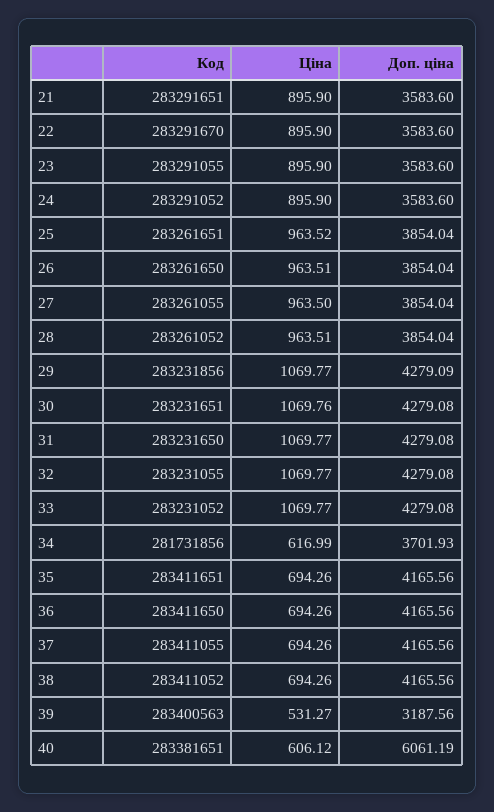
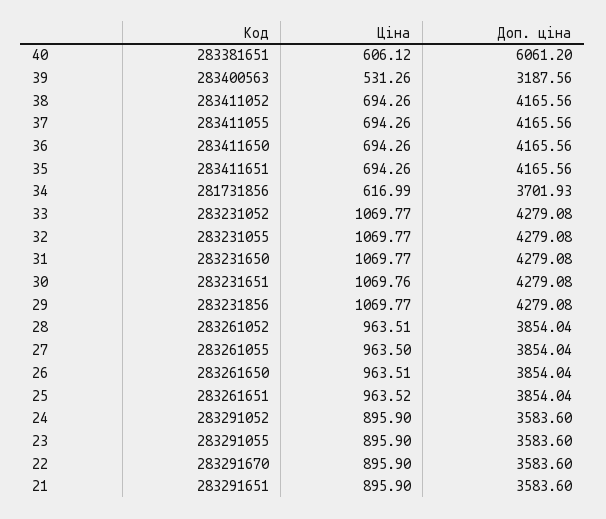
Доп. ціна, 29: 4279.09 -> 4279.08
Ціна, 39: 531.27 -> 531.26
Доп. ціна, 40: 6061.19 -> 6061.2

